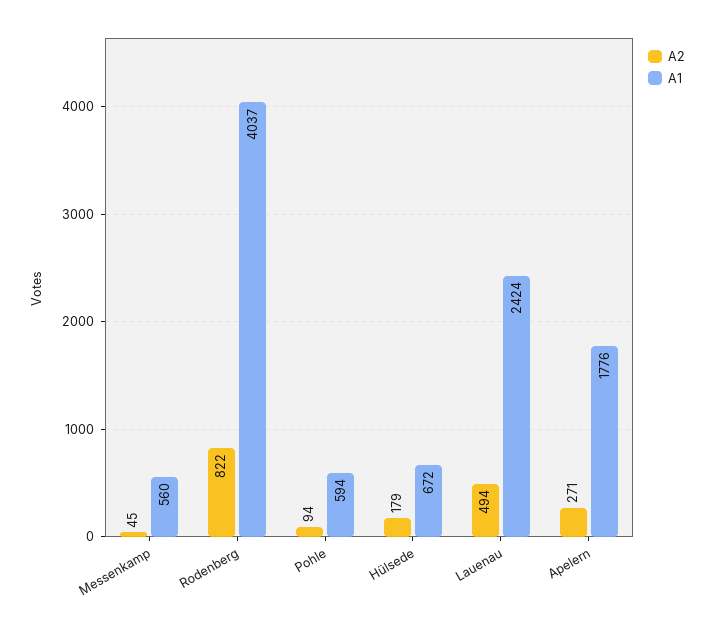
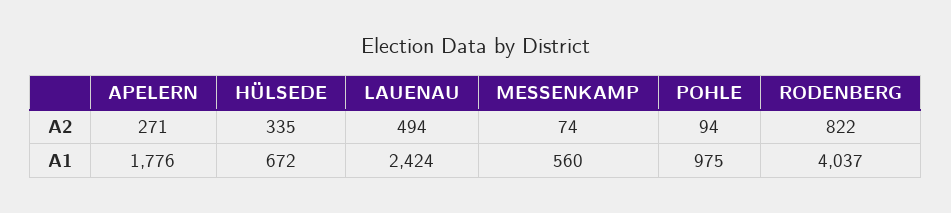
A2, Messenkamp: 45 -> 74
A1, Pohle: 594 -> 975
A2, Hülsede: 179 -> 335

